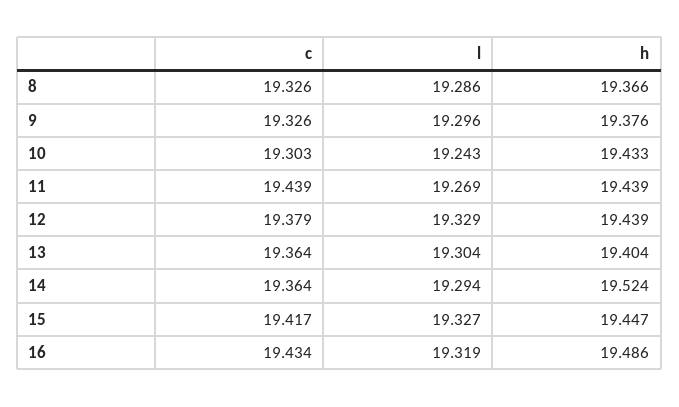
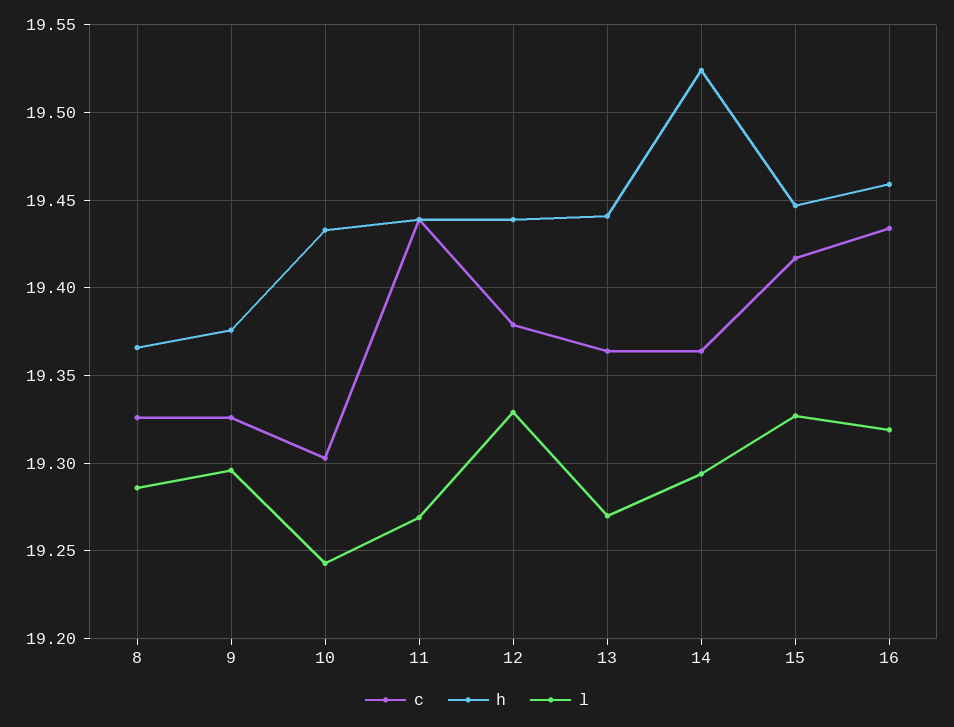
l, 13: 19.304 -> 19.27
h, 13: 19.404 -> 19.44
h, 16: 19.486 -> 19.46

